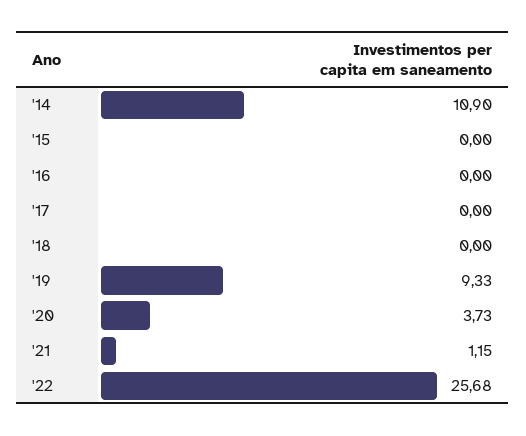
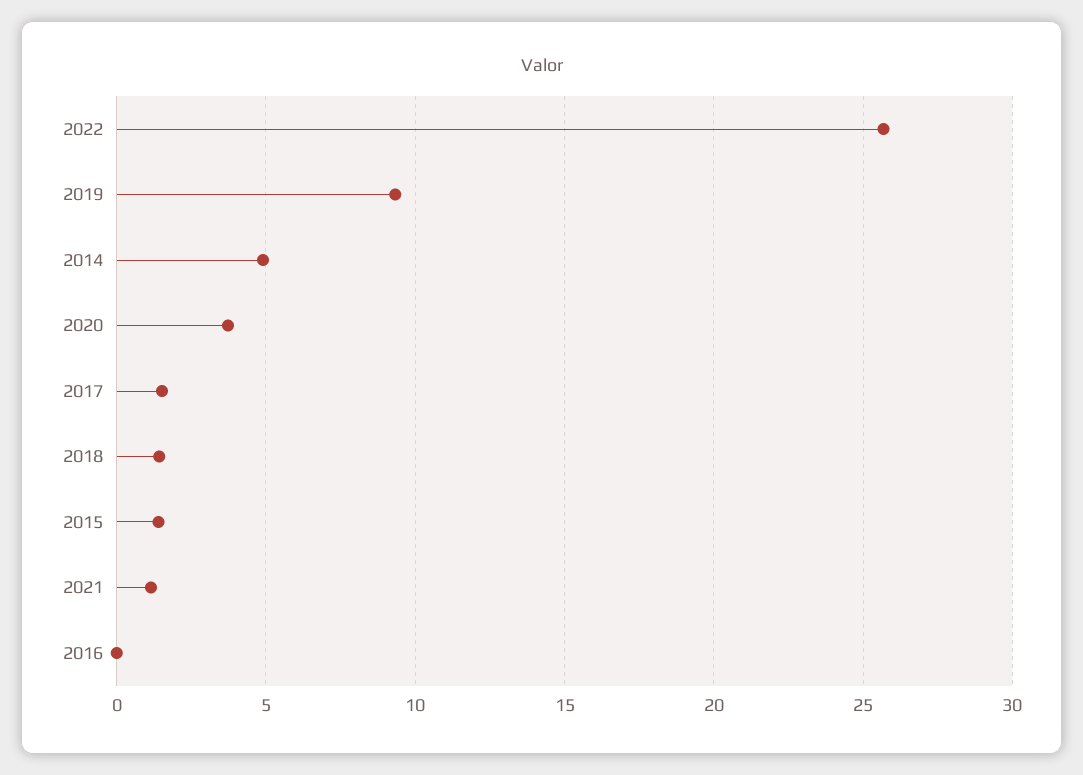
'14: 10.9 -> 5
'15: 0 -> 1.5
'17: 0 -> 1.5
'18: 0 -> 1.5

